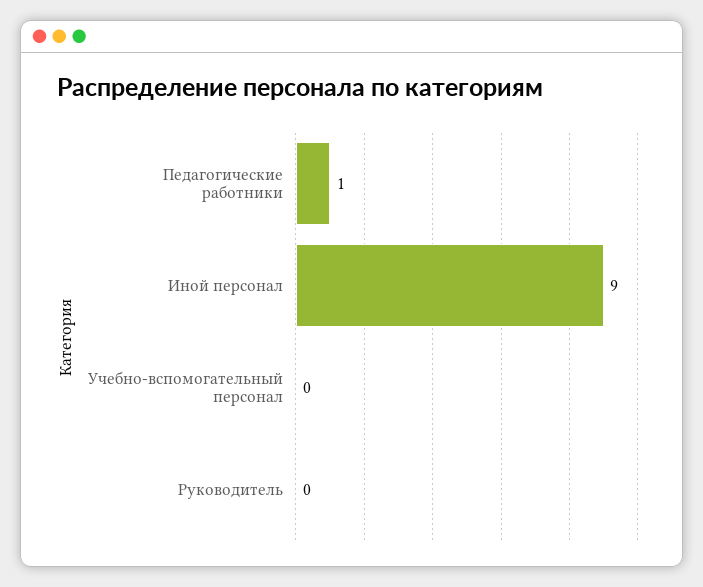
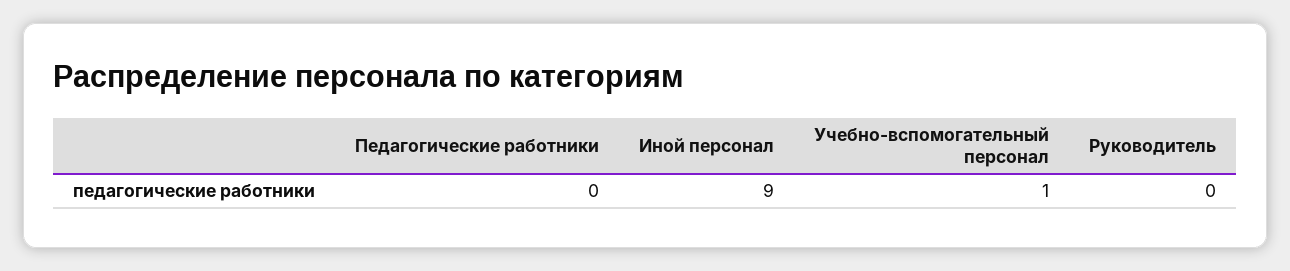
Педагогические работники: 1 -> 0
Учебно-вспомогательный персонал: 0 -> 1

